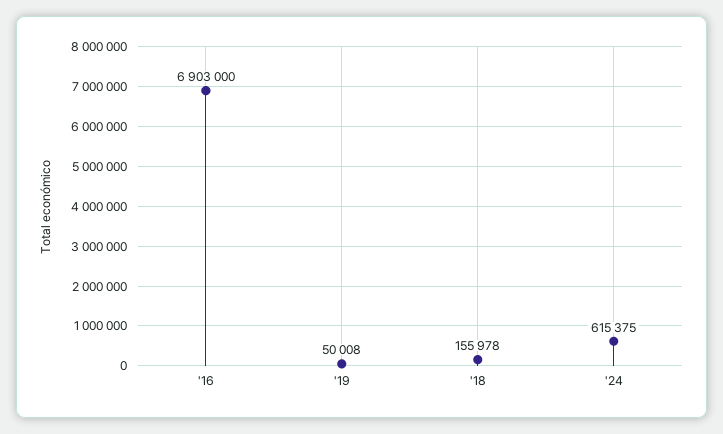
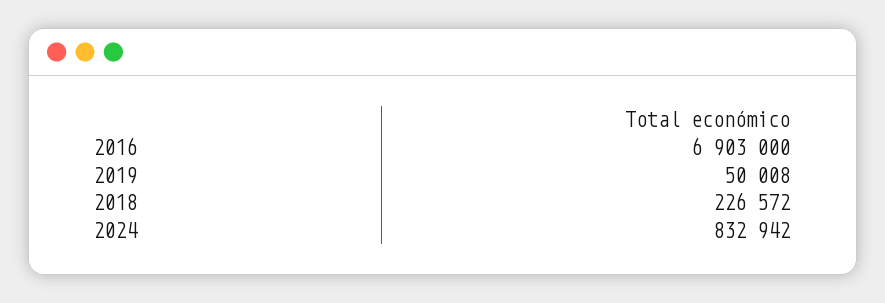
'18: 155978 -> 226572
'24: 615375 -> 832942

